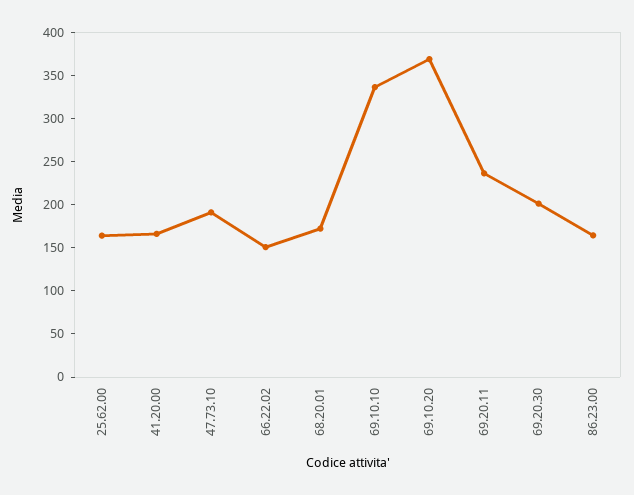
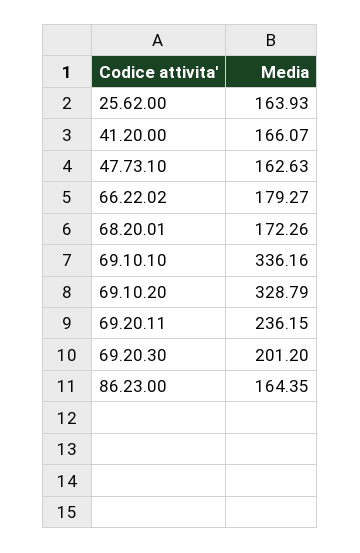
47.73.10: 190 -> 162.63
66.22.02: 150 -> 179.27
69.10.20: 370 -> 328.79

